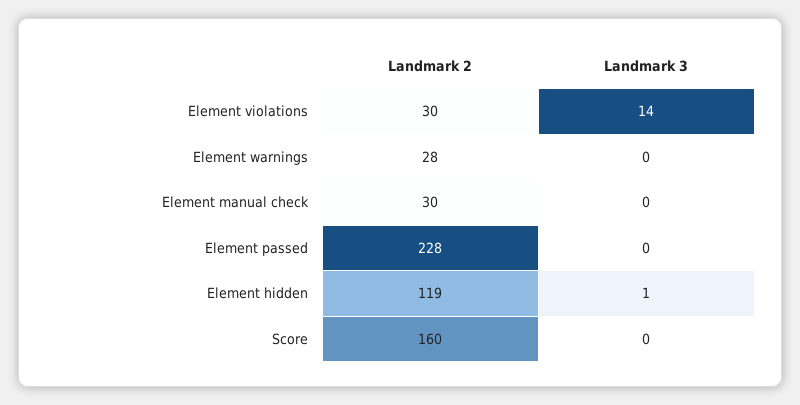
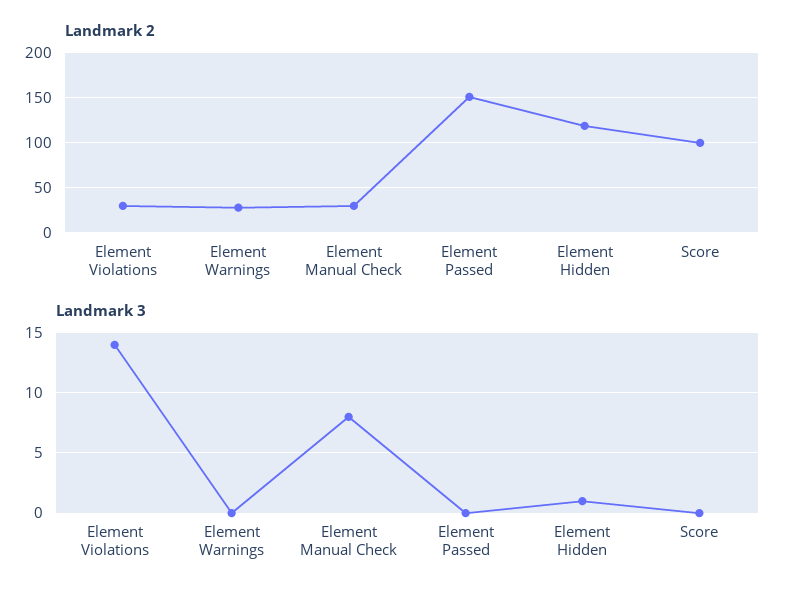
Landmark 3, Element manual check: 0 -> 8
Landmark 2, Element passed: 228 -> 150
Landmark 2, Score: 160 -> 100

